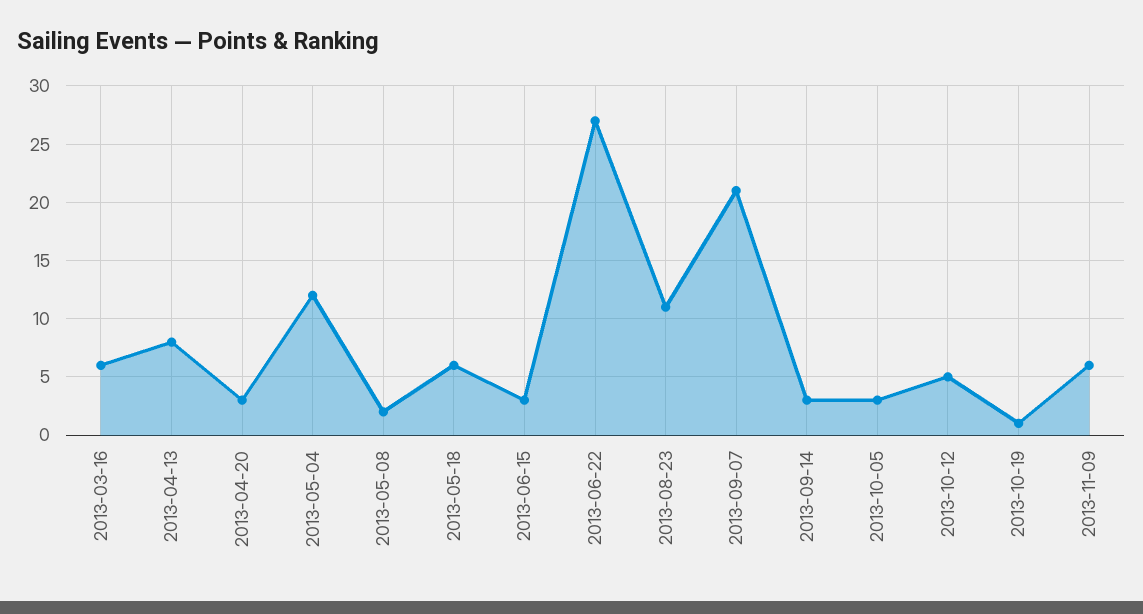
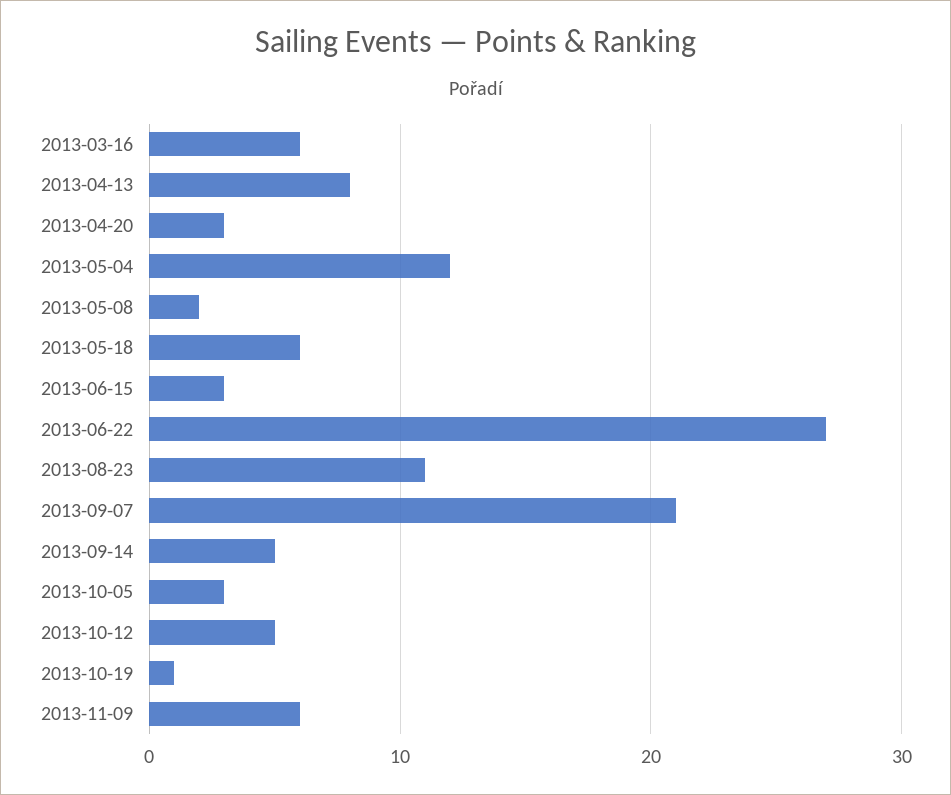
2013-09-14: 3 -> 5

